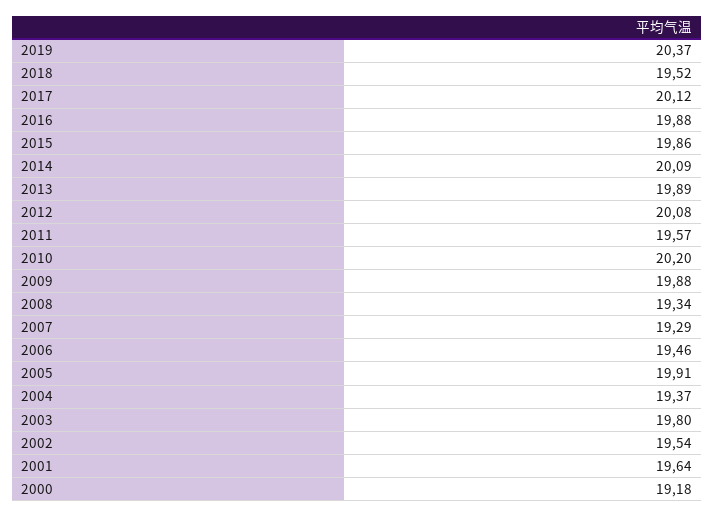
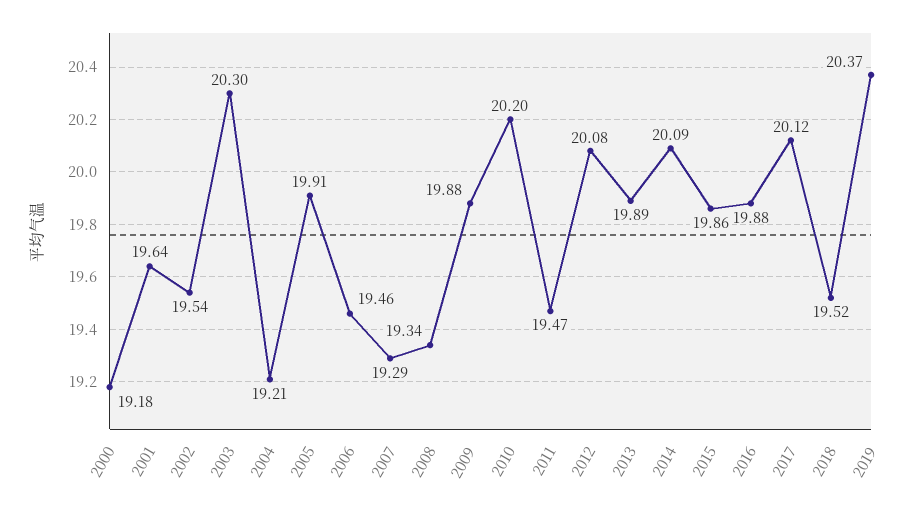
2011: 19.57 -> 19.47
2004: 19.37 -> 19.21
2003: 19.8 -> 20.3

